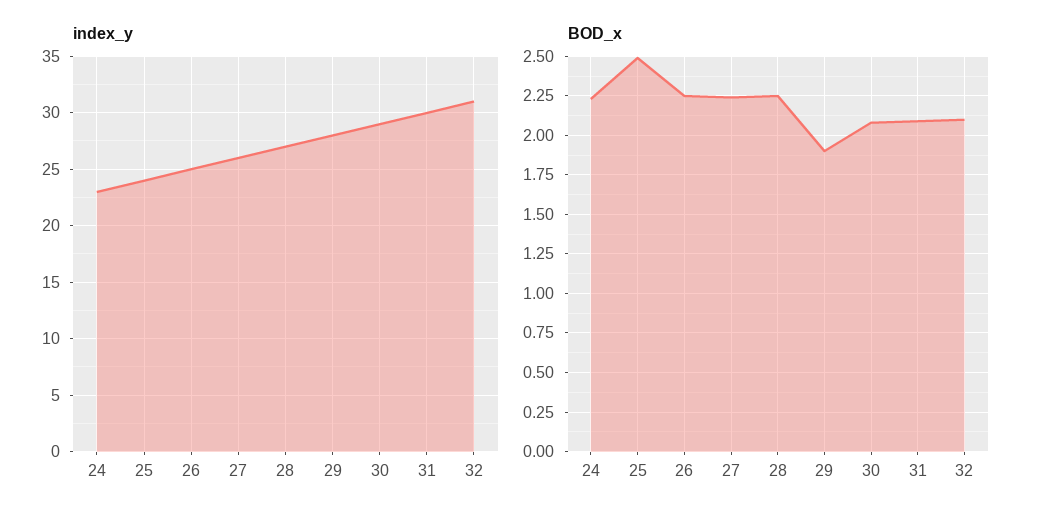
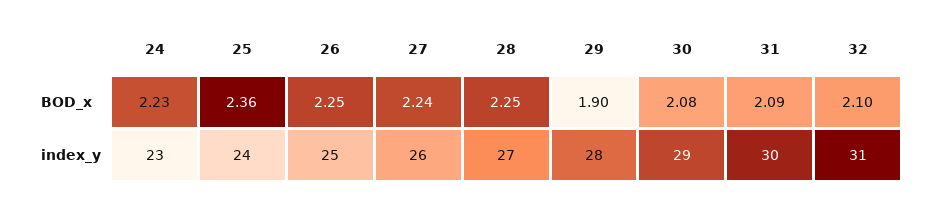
BOD_x, 25: 2.5 -> 2.36

